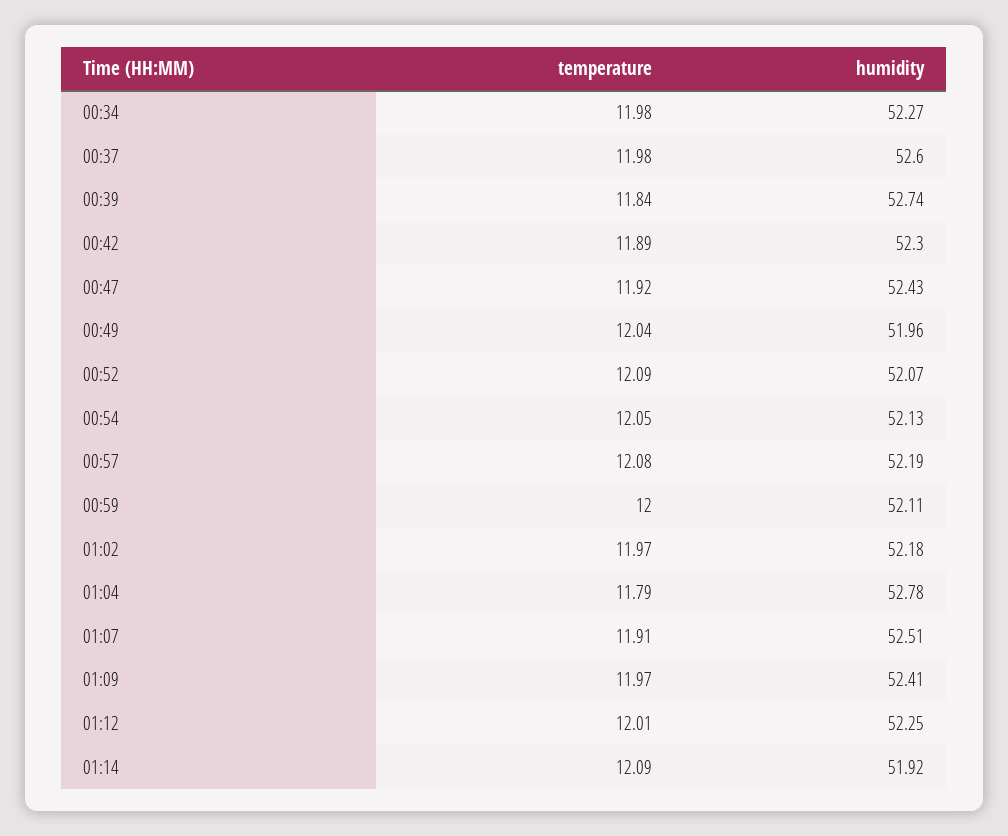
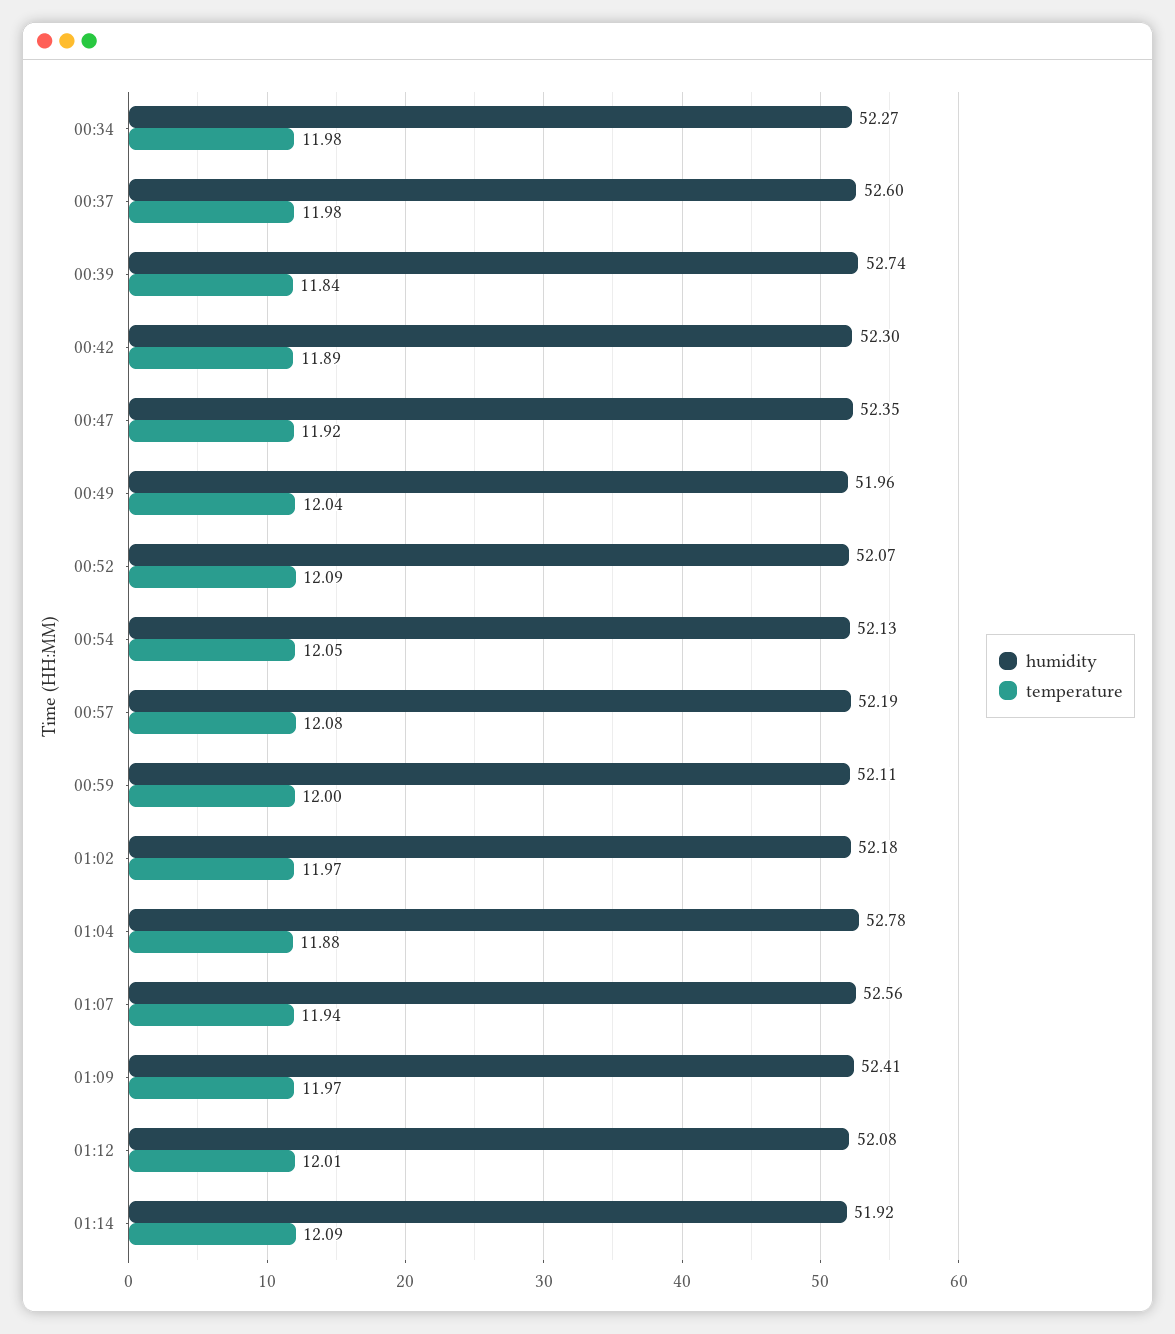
humidity, 00:47: 52.43 -> 52.35
temperature, 01:04: 11.79 -> 11.88
temperature, 01:07: 11.91 -> 11.94
humidity, 01:07: 52.51 -> 52.56
humidity, 01:12: 52.25 -> 52.08

